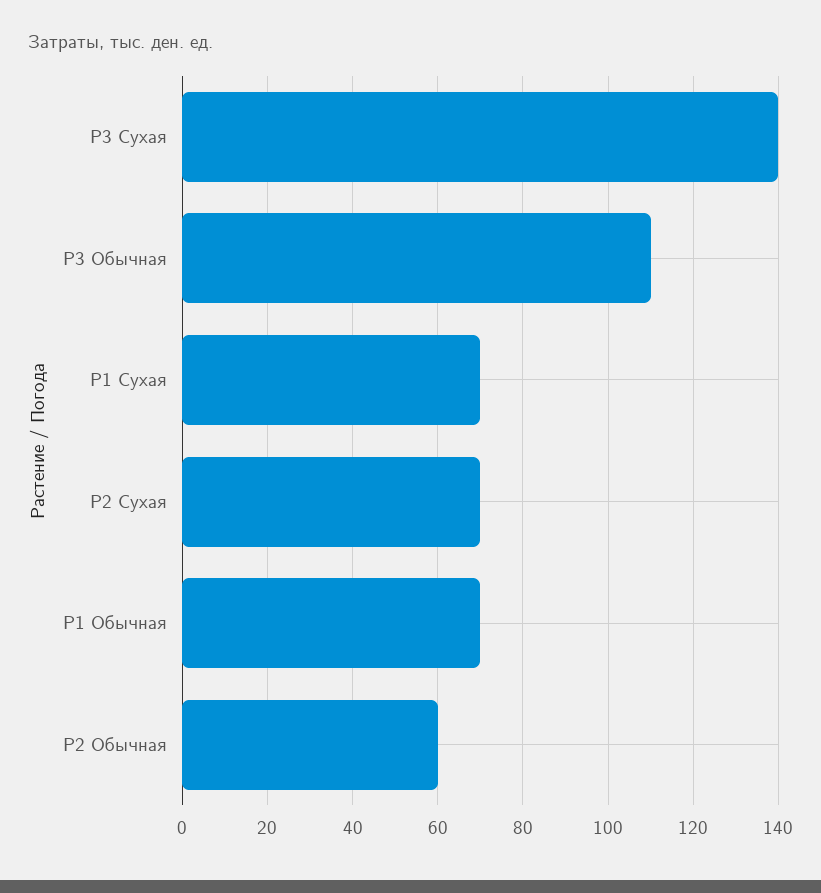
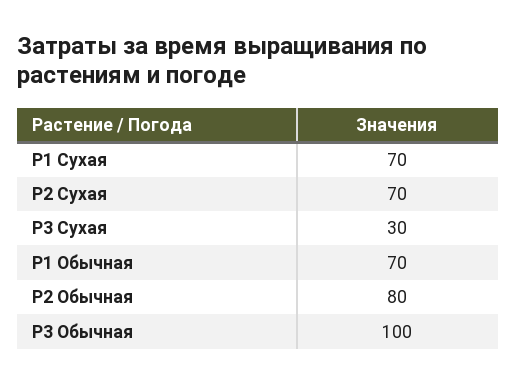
P3 Сухая: 140 -> 30
P3 Обычная: 110 -> 100
P2 Обычная: 60 -> 80

